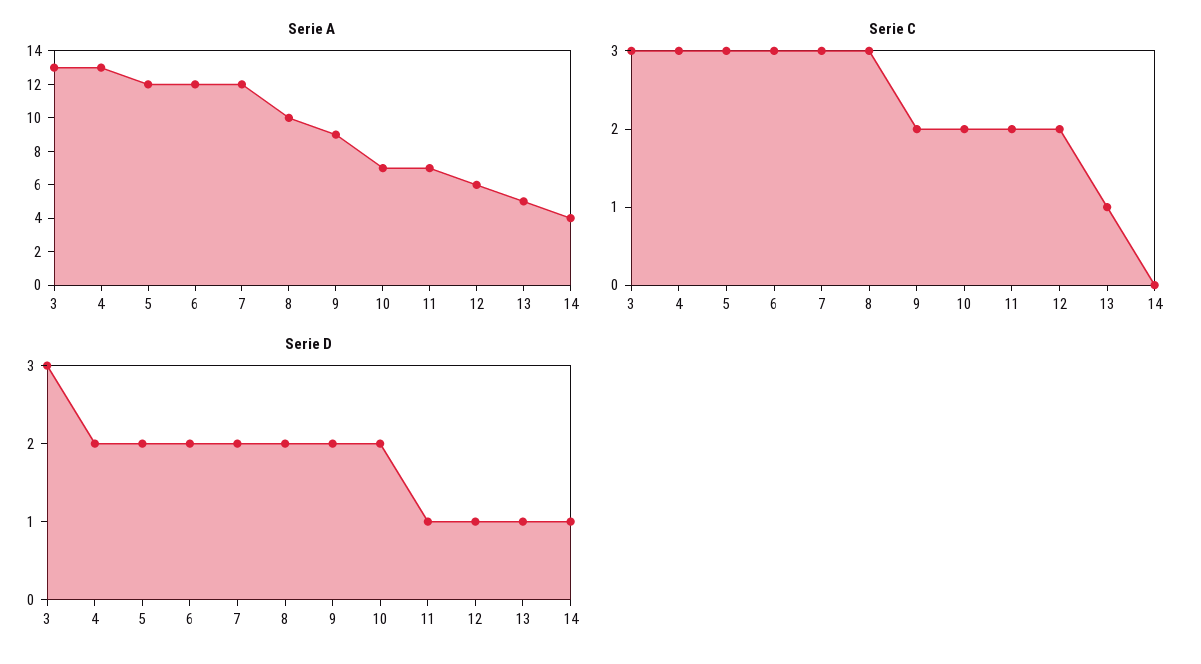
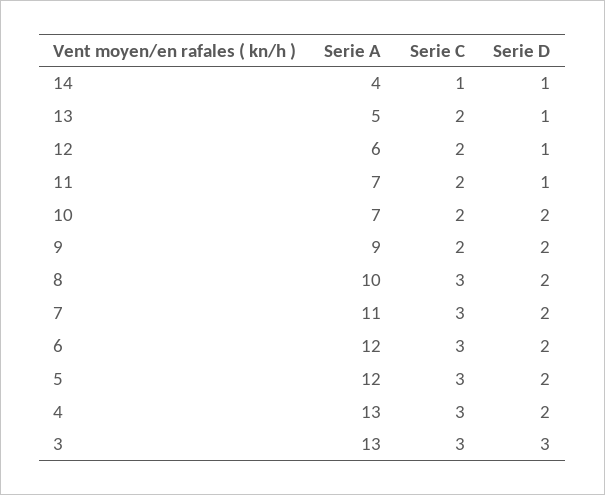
Serie A, 7: 12 -> 11
Serie C, 13: 1 -> 2
Serie C, 14: 0 -> 1

